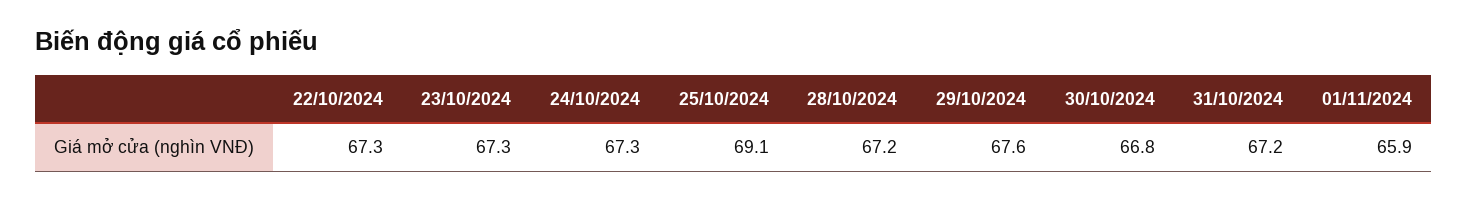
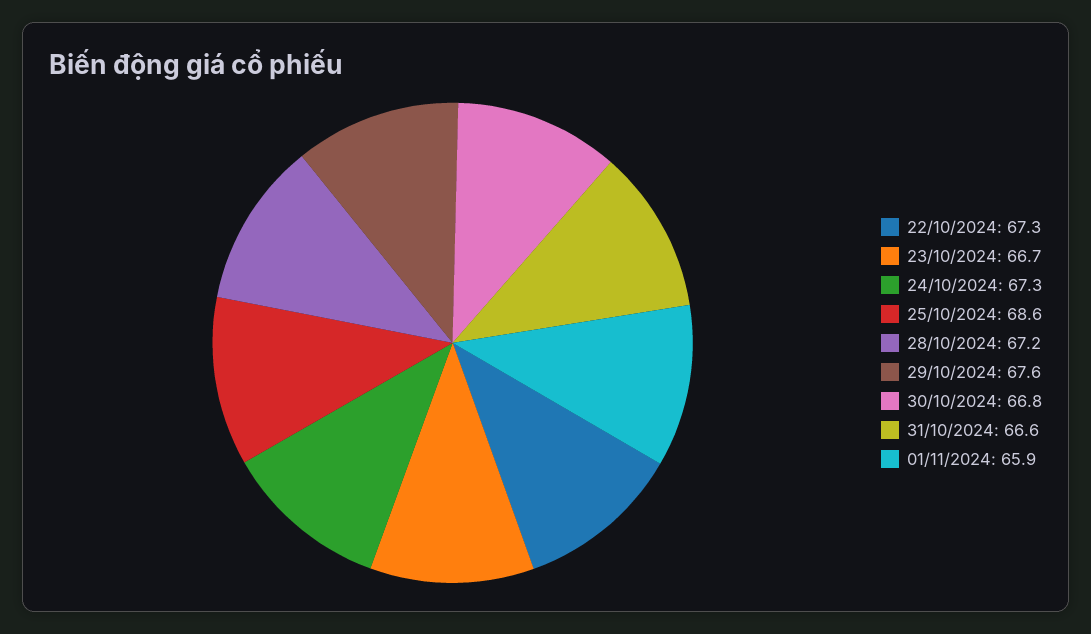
23/10/2024: 67.3 -> 66.7
25/10/2024: 69.1 -> 68.6
31/10/2024: 67.2 -> 66.6

